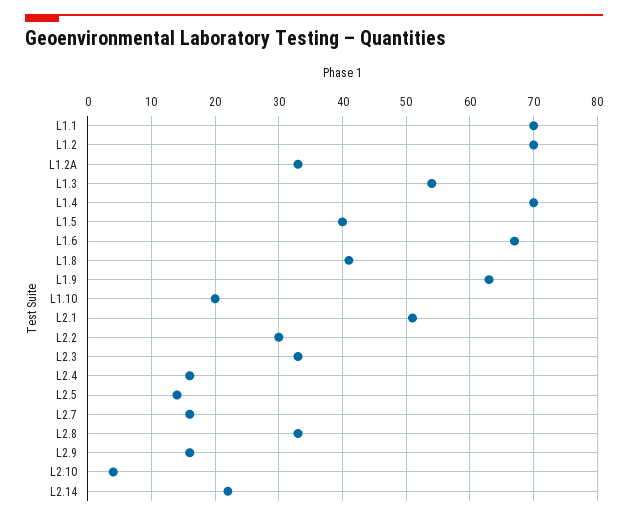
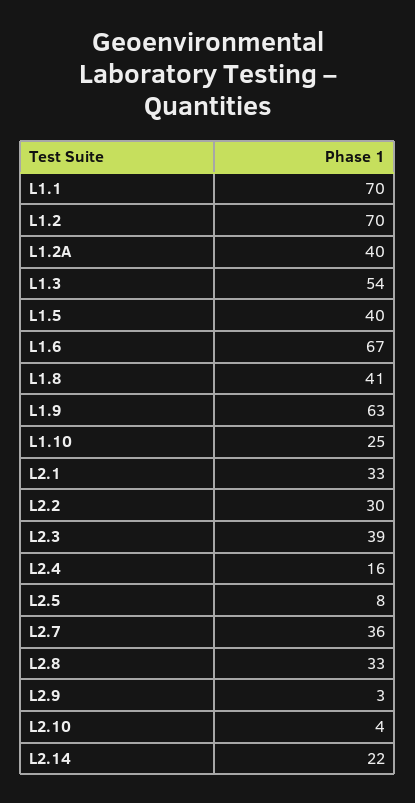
L1.2A: 33 -> 40
L1.4: 70 -> none
L1.10: 20 -> 25
L2.1: 51 -> 33
L2.3: 33 -> 39
L2.5: 14 -> 8
L2.7: 16 -> 36
L2.9: 16 -> 3

